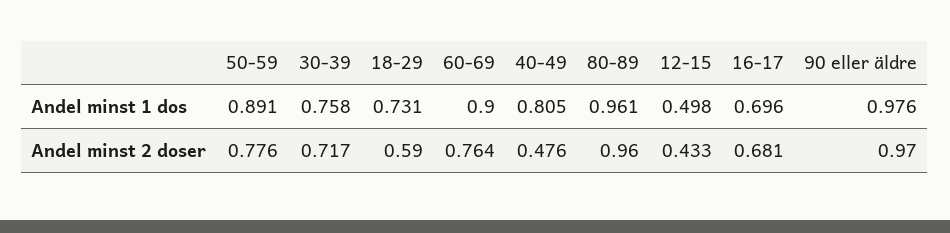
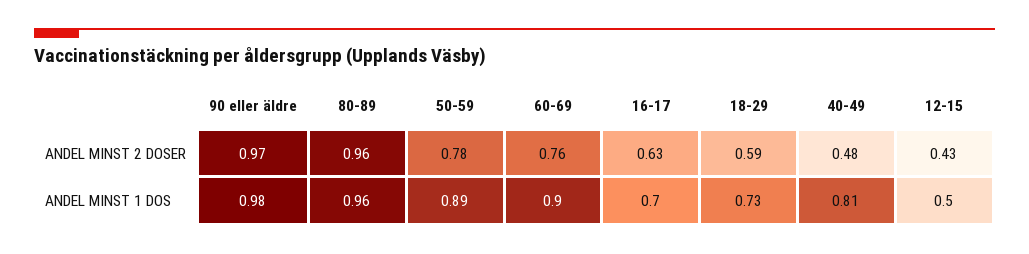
30-39, Andel minst 1 dos: 0.758 -> none
30-39, Andel minst 2 doser: 0.717 -> none
16-17, Andel minst 2 doser: 0.681 -> 0.63

